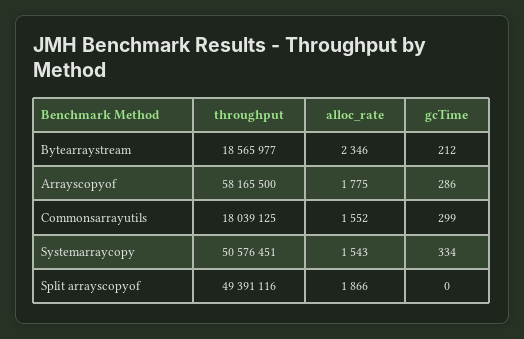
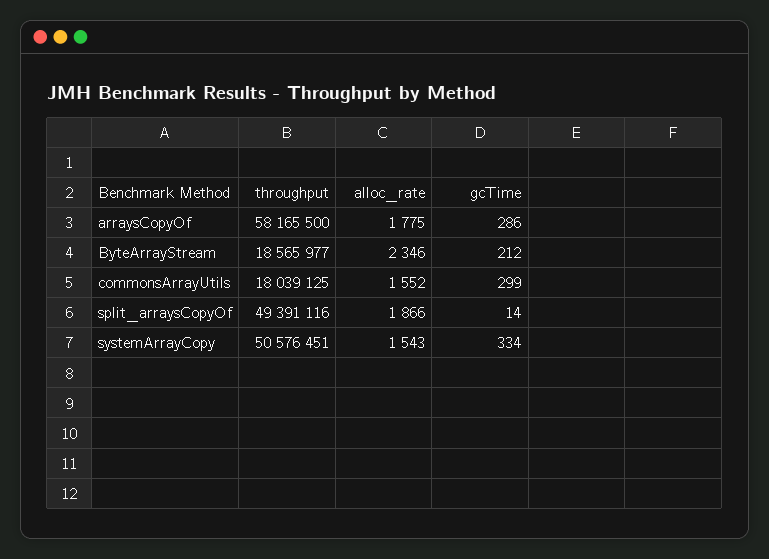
gcTime, Split arrayscopyof: 0 -> 14

